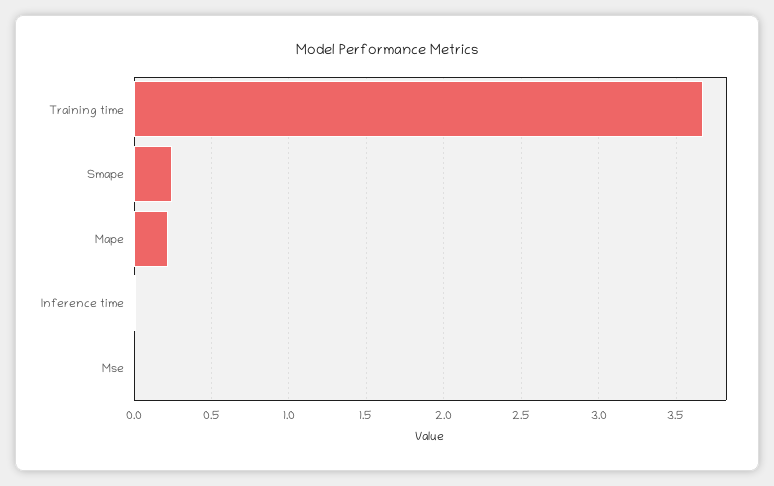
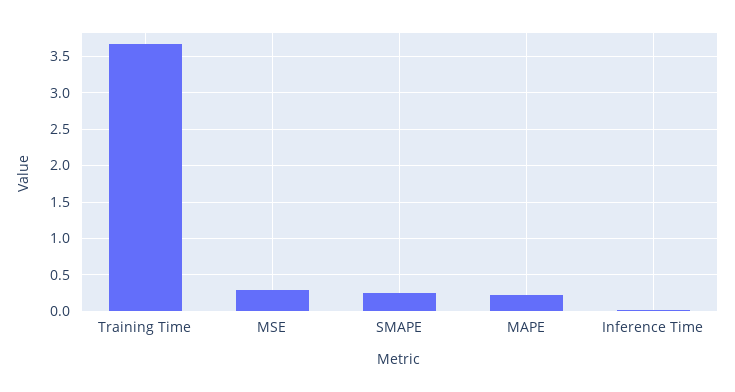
Mse: 0 -> 0.3

